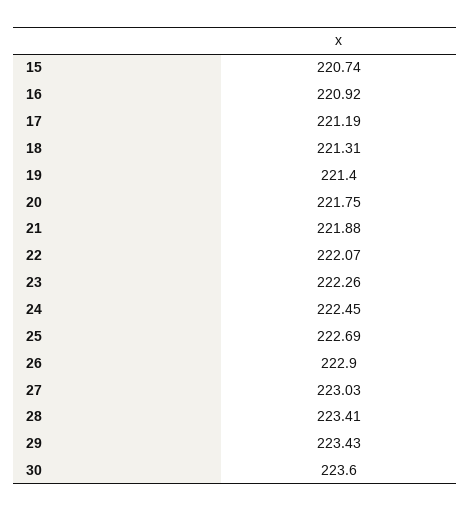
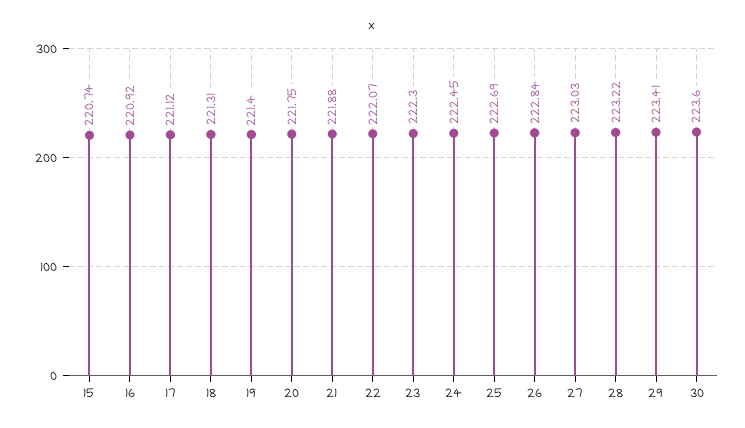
17: 221.19 -> 221.12
23: 222.26 -> 222.3
26: 222.9 -> 222.84
28: 223.41 -> 223.22
29: 223.43 -> 223.41

